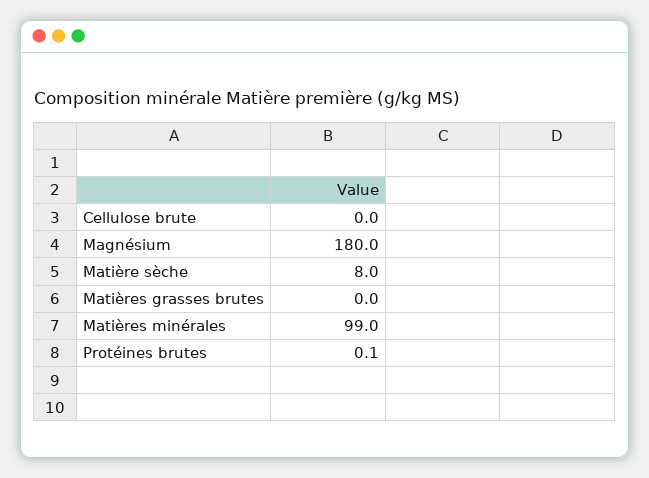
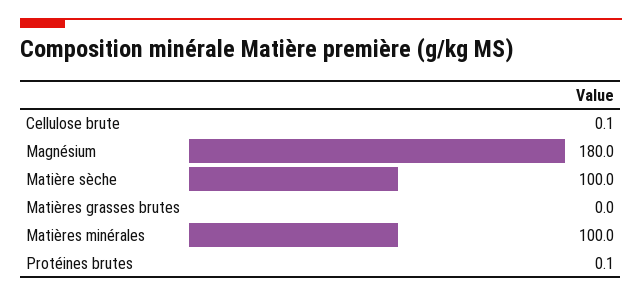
Cellulose brute: 0 -> 0.1
Matière sèche: 8 -> 100
Matières minérales: 99 -> 100

